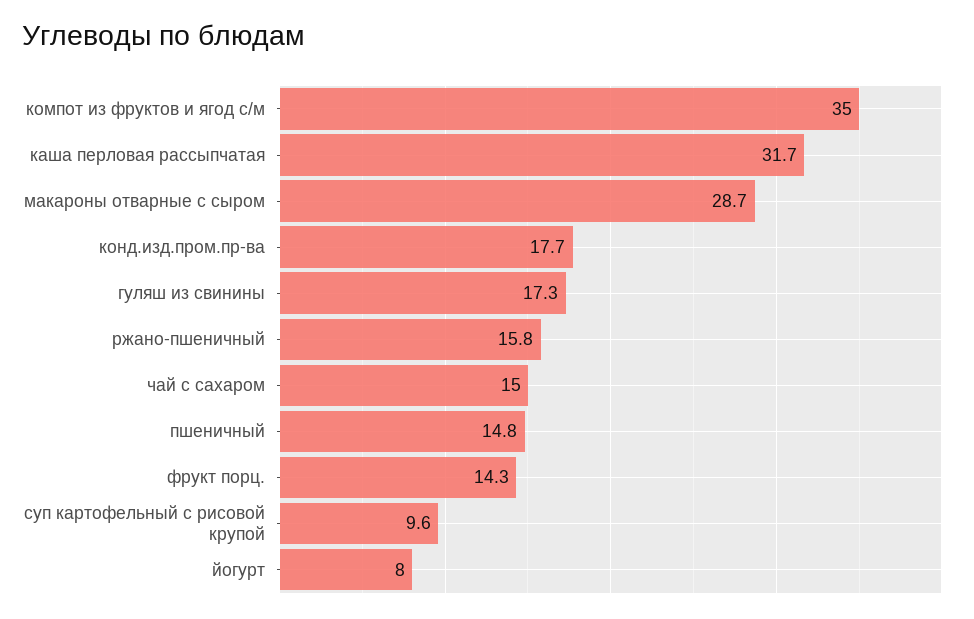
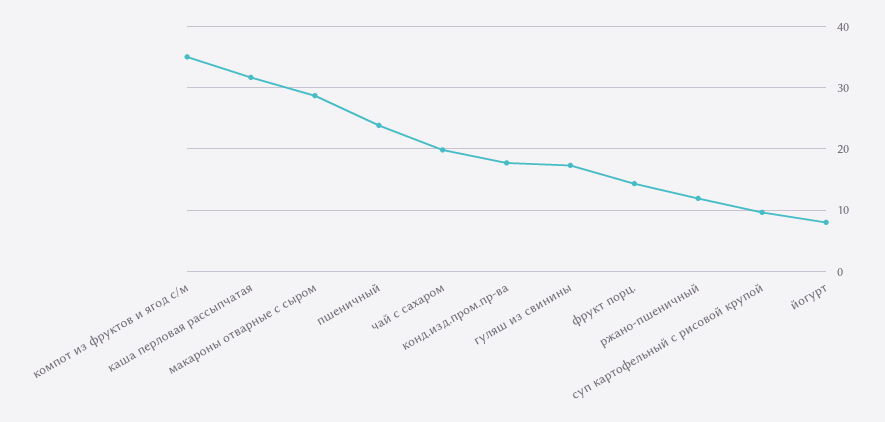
ржано-пшеничный: 15.8 -> 12
чай с сахаром: 15 -> 20
пшеничный: 14.8 -> 24

